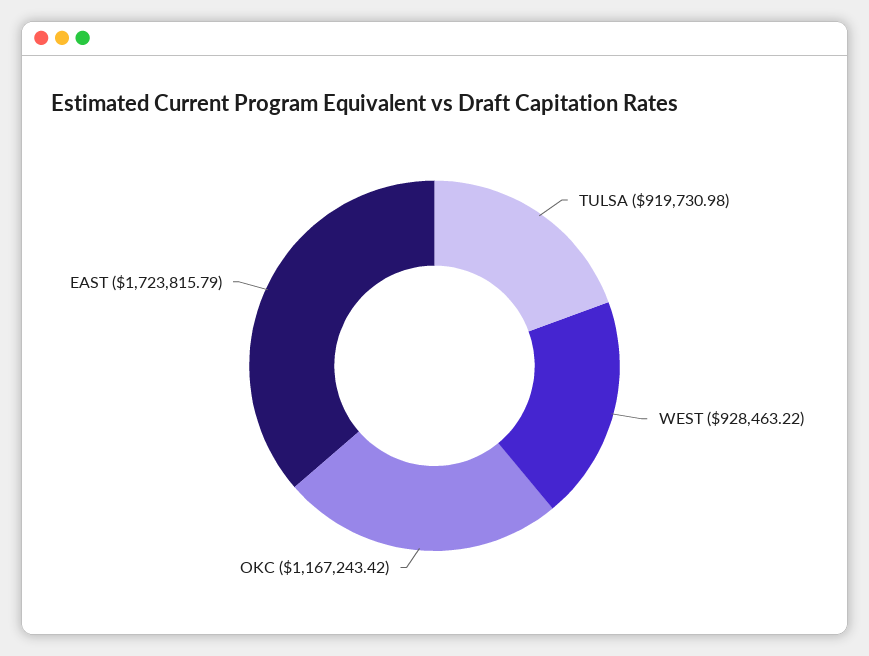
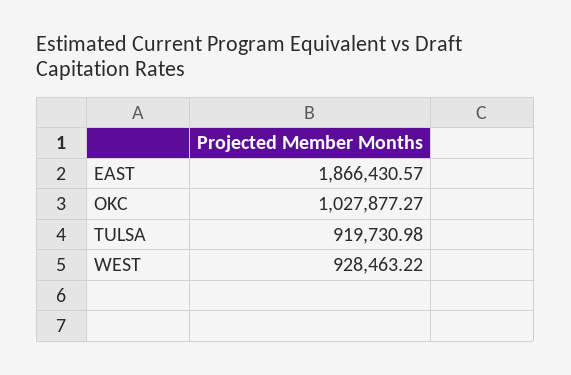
OKC: 1167243.42 -> 1027877.27
EAST: 1723815.79 -> 1866430.57

